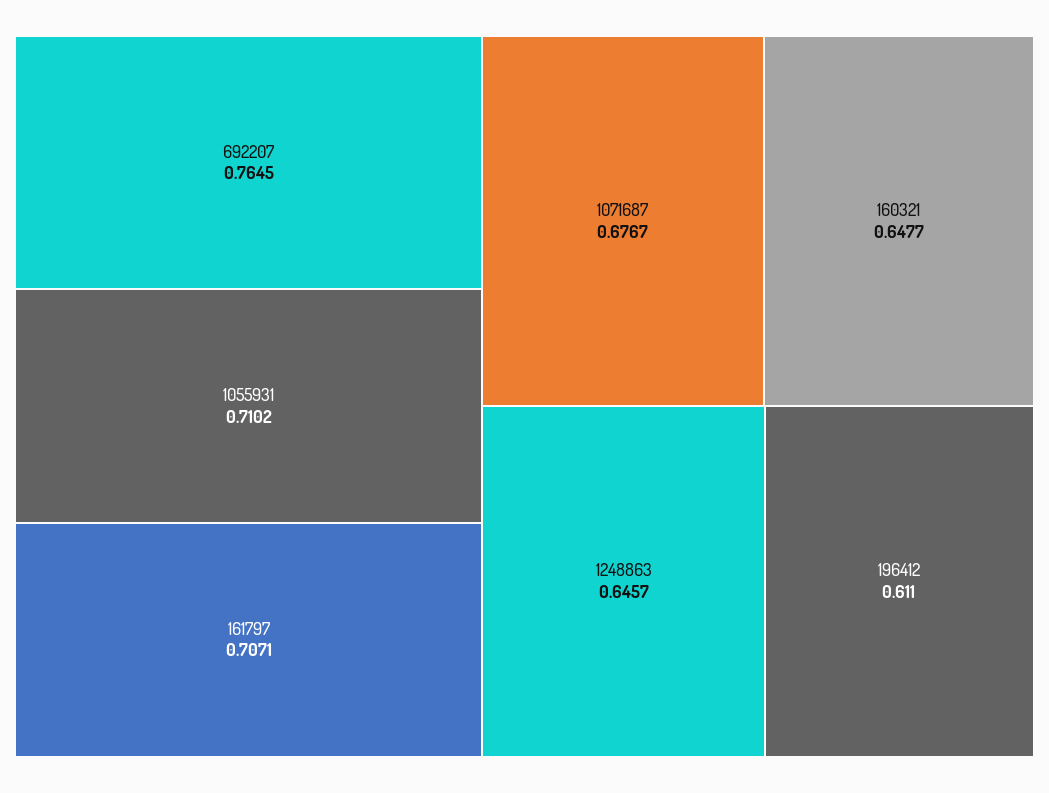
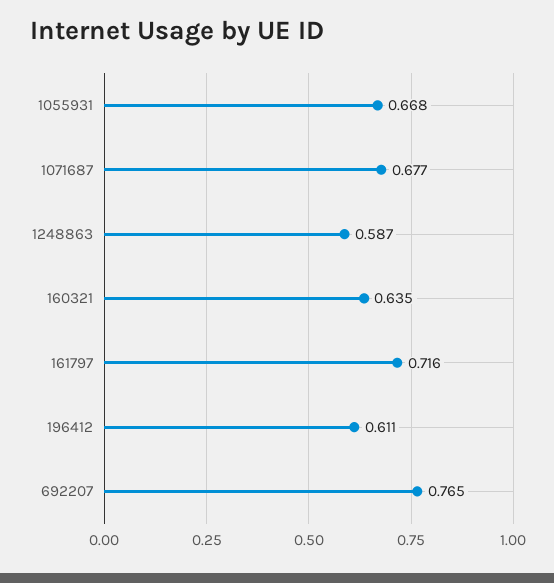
1055931: 0.7102 -> 0.668
161797: 0.7071 -> 0.716
160321: 0.6477 -> 0.635
1248863: 0.6457 -> 0.587

